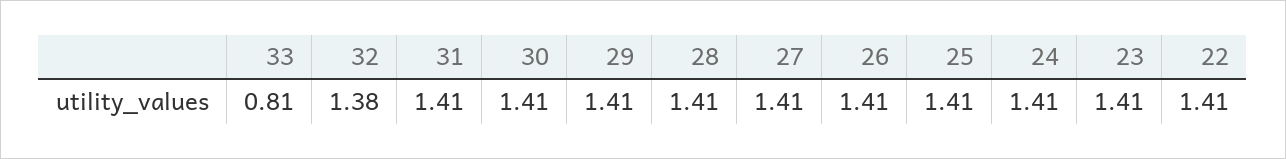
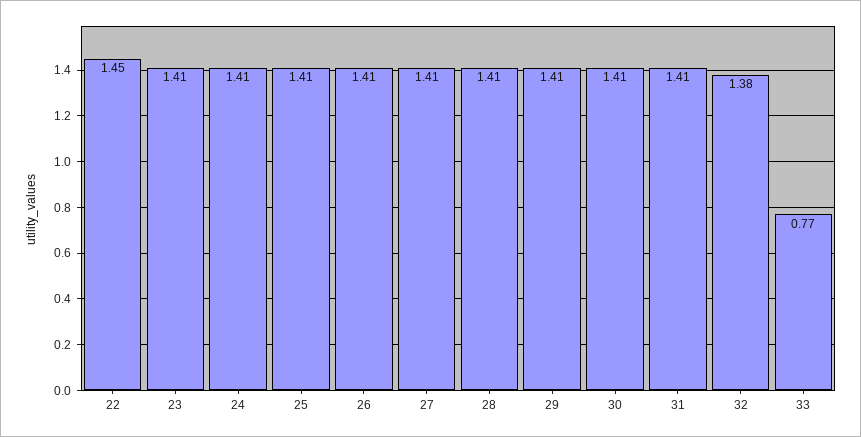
33: 0.81 -> 0.77
22: 1.41 -> 1.45

